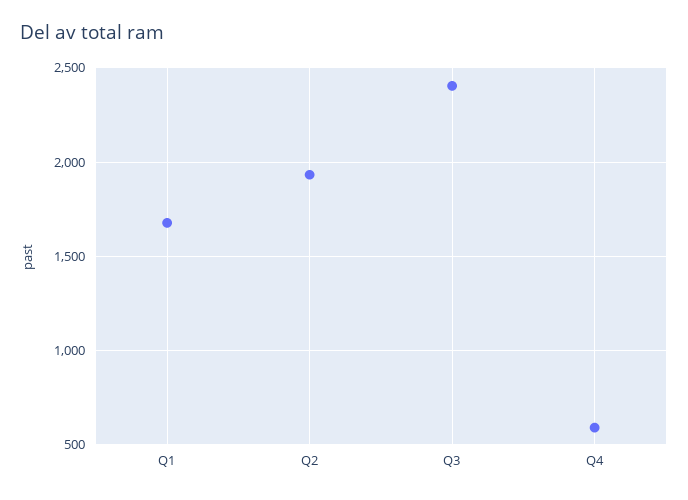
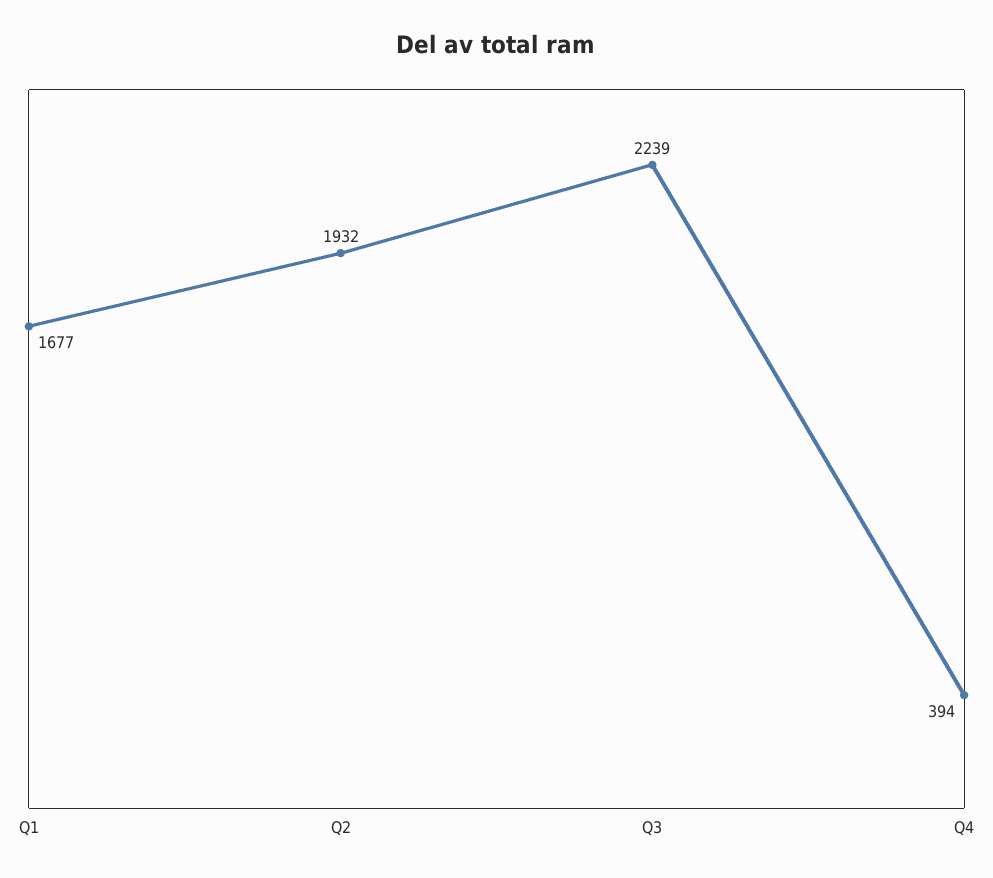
Q3: 2400 -> 2239
Q4: 600 -> 394

